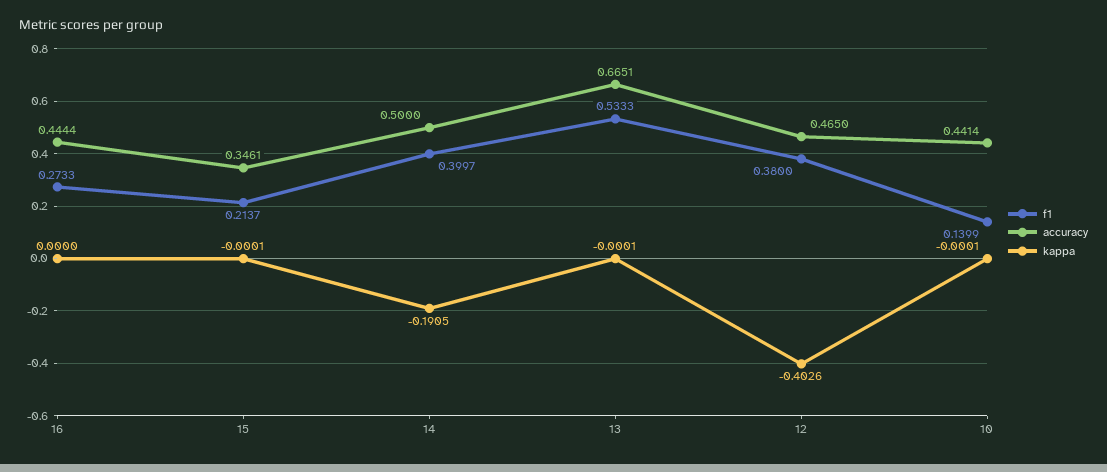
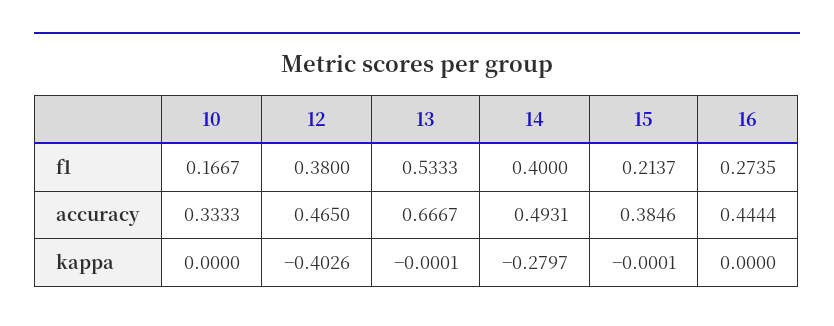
f1, 16: 0.2733 -> 0.2735
accuracy, 15: 0.3461 -> 0.3846
f1, 14: 0.3997 -> 0.4
accuracy, 14: 0.5 -> 0.4931
kappa, 14: -0.1905 -> -0.2797
accuracy, 13: 0.6651 -> 0.6667
f1, 10: 0.1399 -> 0.1667
accuracy, 10: 0.4414 -> 0.3333
kappa, 10: -0.0001 -> 0

